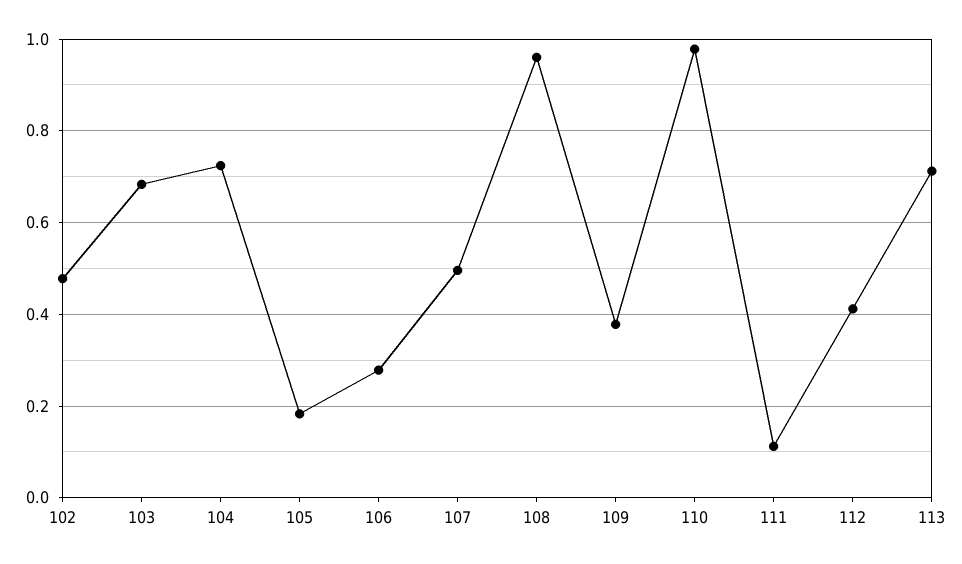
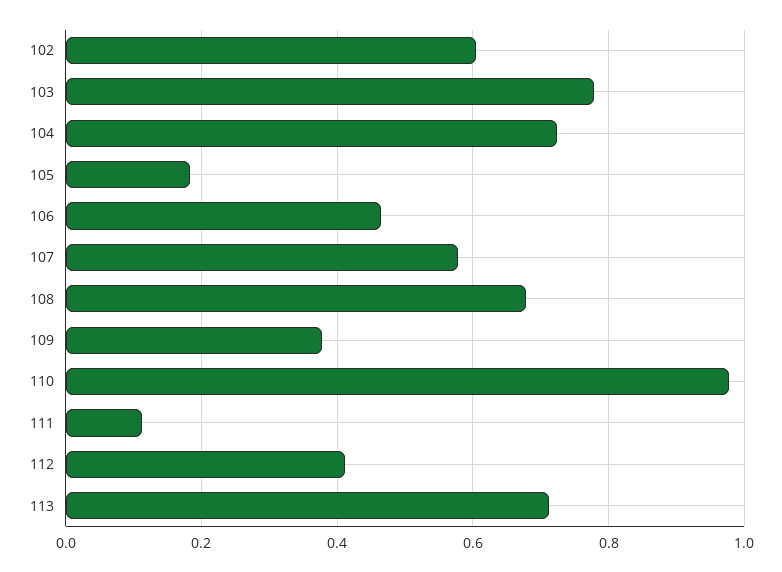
102: 0.48 -> 0.6
103: 0.68 -> 0.78
106: 0.28 -> 0.46
107: 0.5 -> 0.58
108: 0.96 -> 0.68

